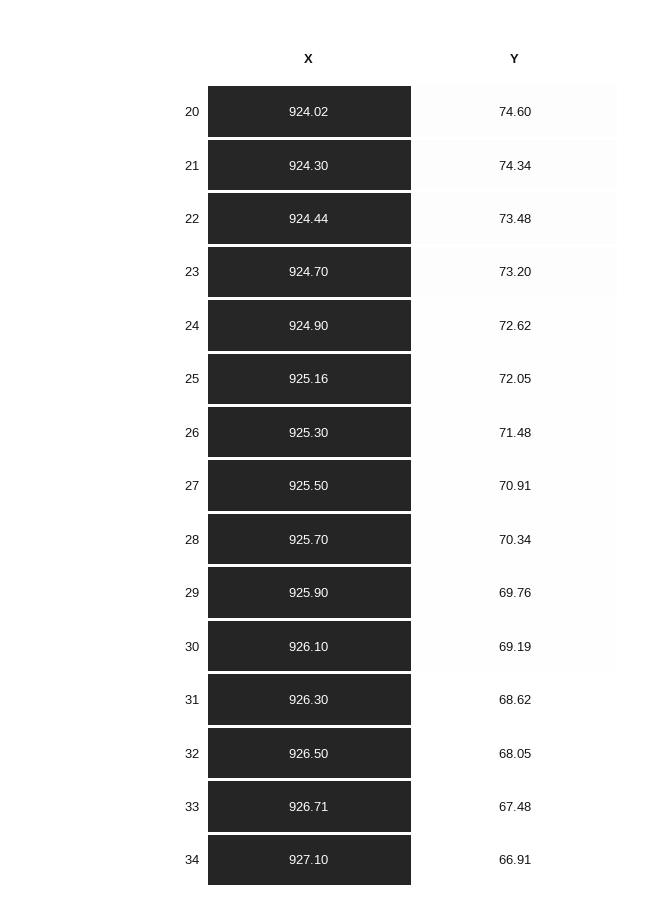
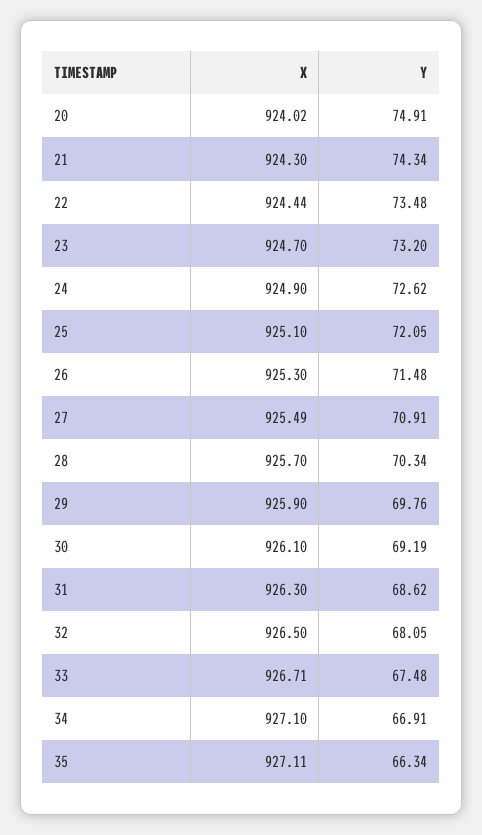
Y, 20: 74.6 -> 74.91
X, 25: 925.16 -> 925.1
X, 27: 925.5 -> 925.49
X, 35: none -> 927.11
Y, 35: none -> 66.34

